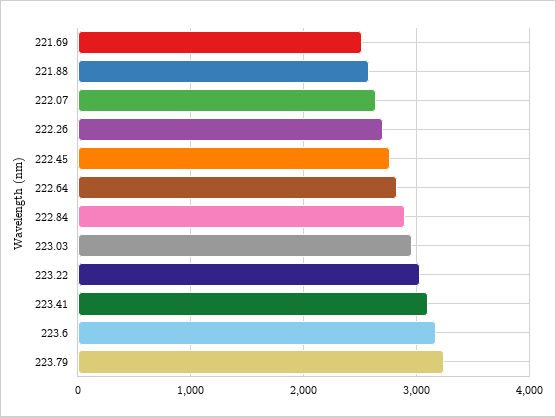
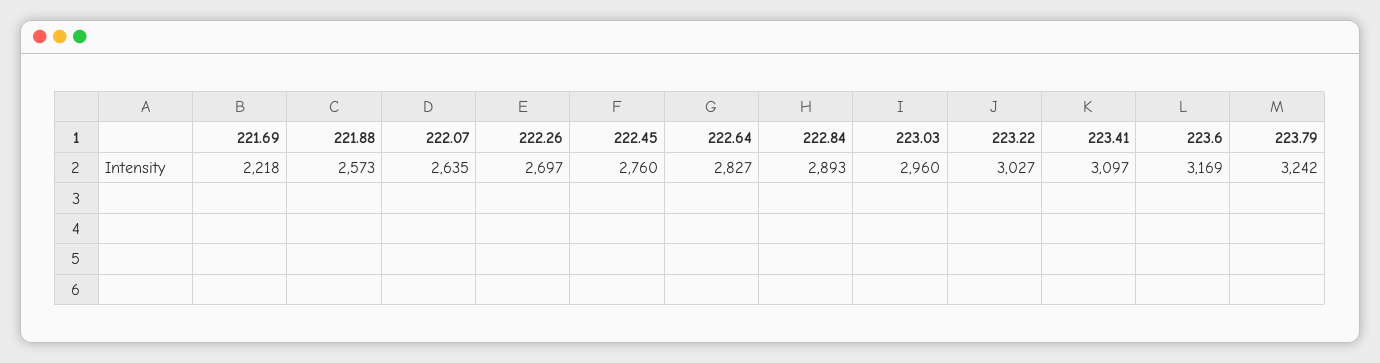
221.69: 2500 -> 2218

